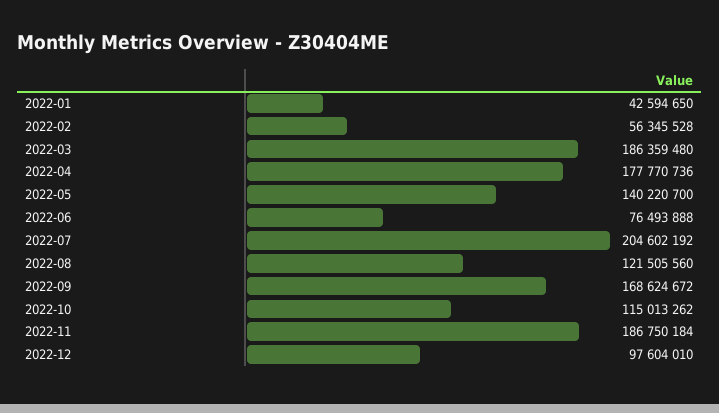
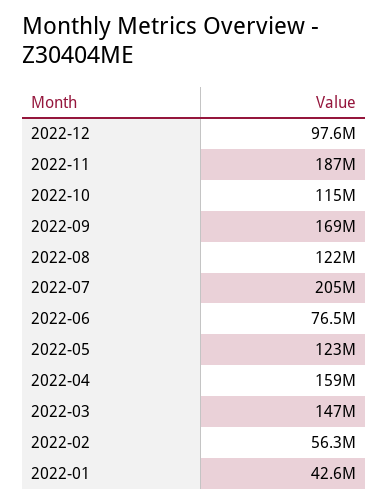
2022-03: 186359480 -> 147000000
2022-04: 177770736 -> 159000000
2022-05: 140220700 -> 123000000

